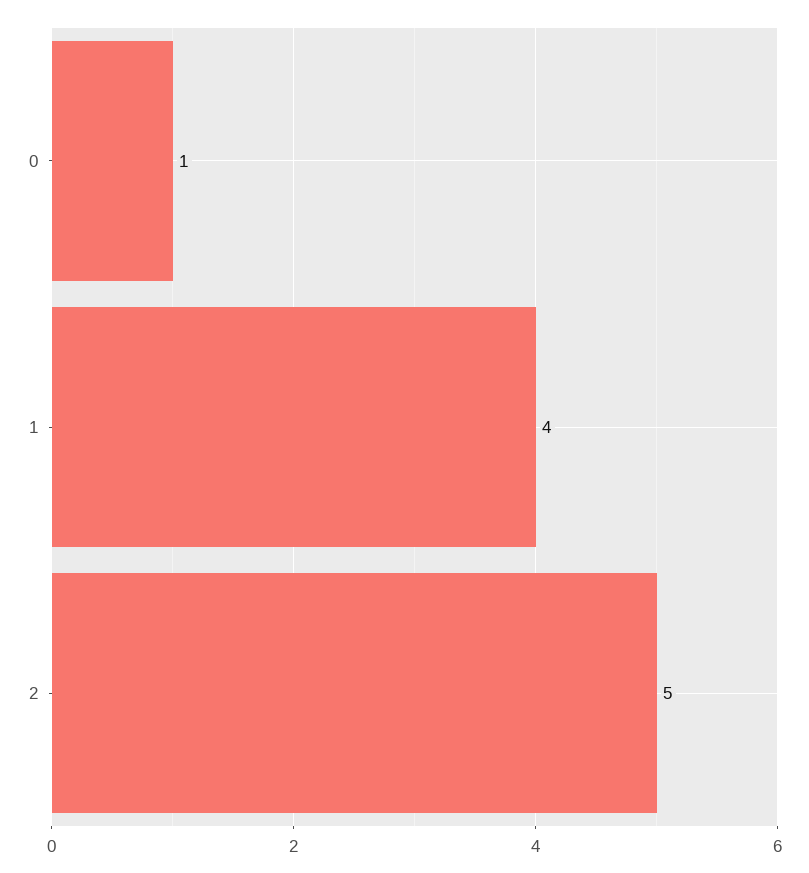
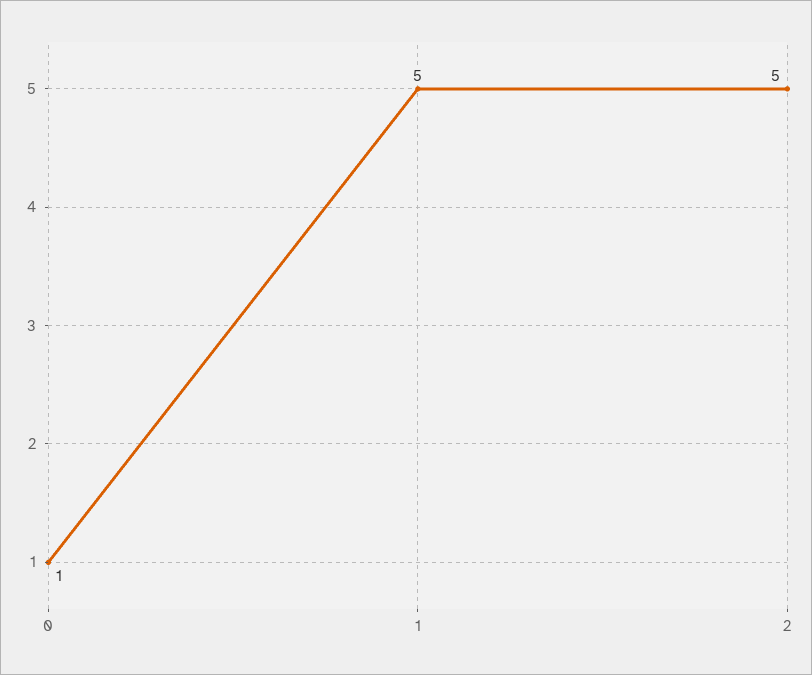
1: 4 -> 5

